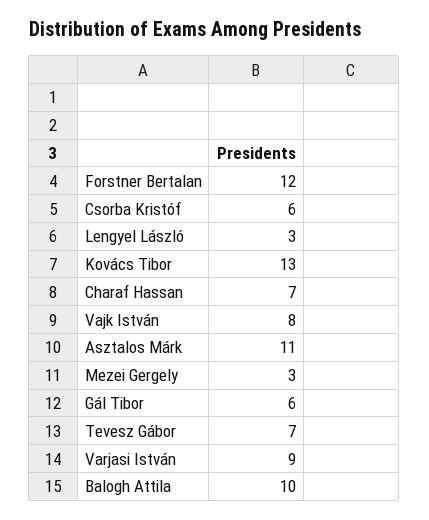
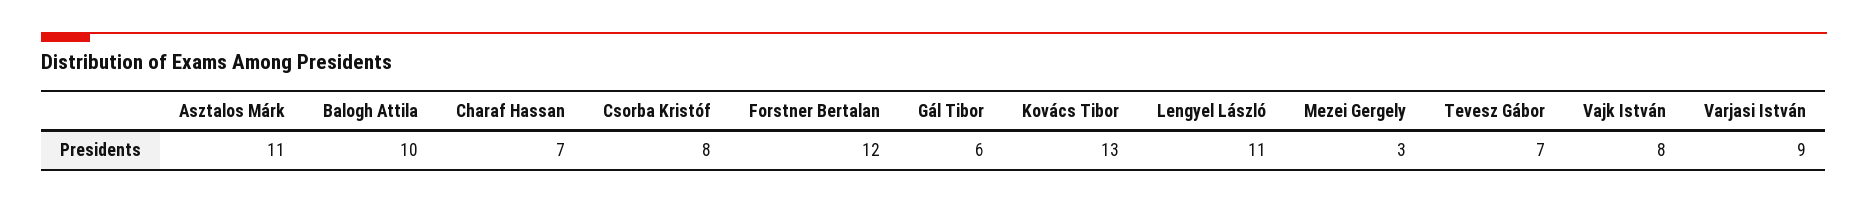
Csorba Kristóf: 6 -> 8
Lengyel László: 3 -> 11

